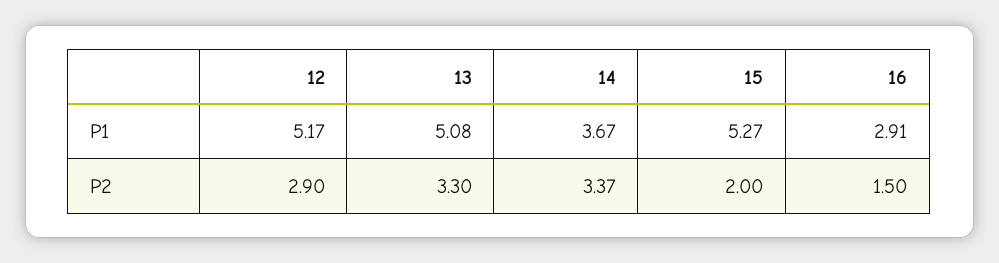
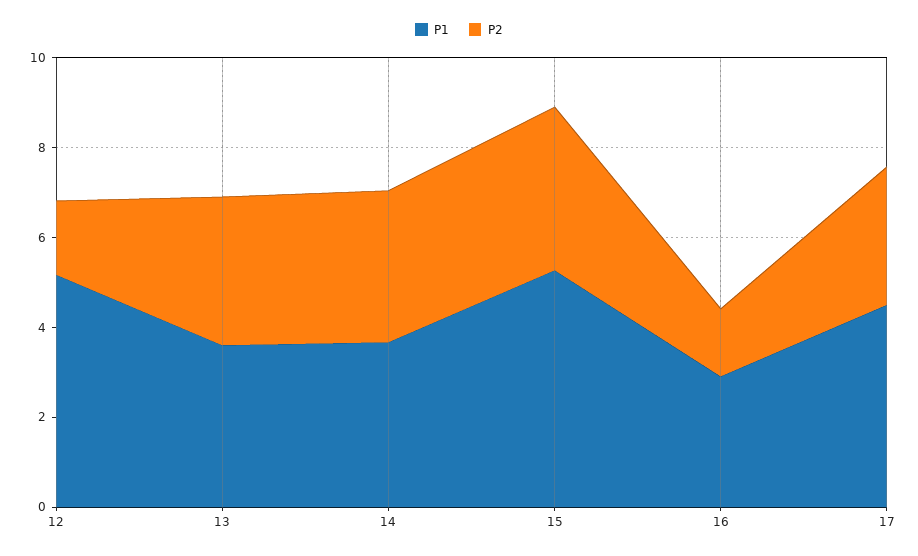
P1, 13: 5.08 -> 3.5
P2, 12: 2.9 -> 1.5
P2, 15: 2 -> 3.5
P1, 17: none -> 4.5
P2, 17: none -> 3

